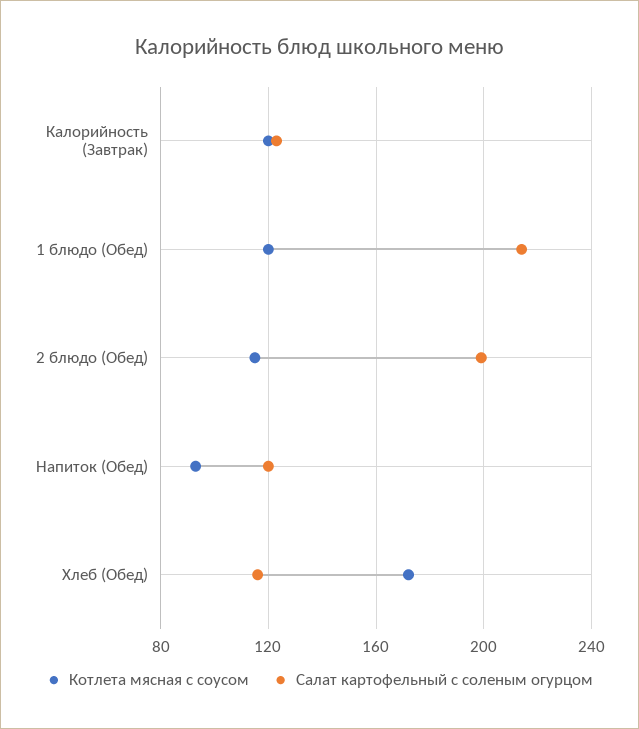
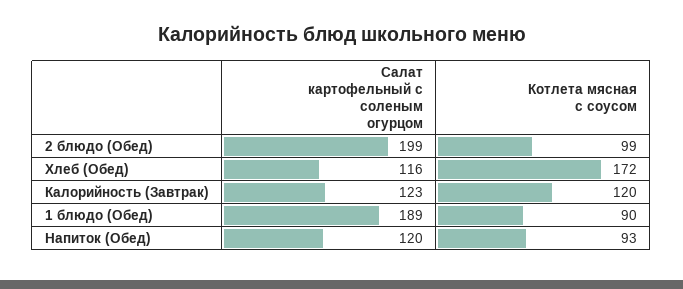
Котлета мясная с соусом, 1 блюдо (Обед): 120 -> 90
Салат картофельный с соленым огурцом, 1 блюдо (Обед): 215 -> 189
Котлета мясная с соусом, 2 блюдо (Обед): 115 -> 99

